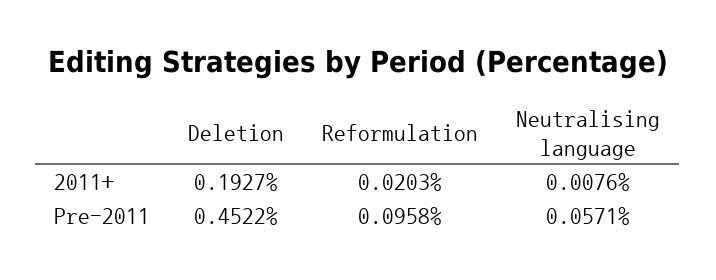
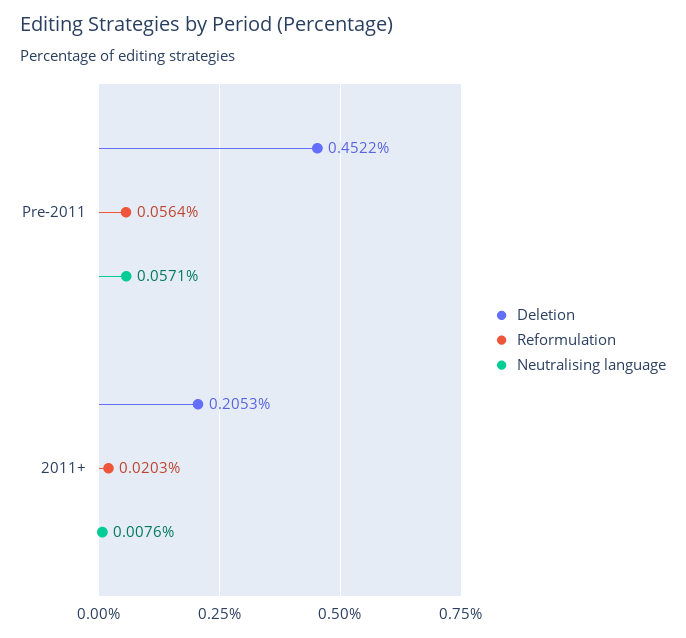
Deletion, 2011+: 0.1927 -> 0.2053
Reformulation, Pre-2011: 0.0958 -> 0.0564

